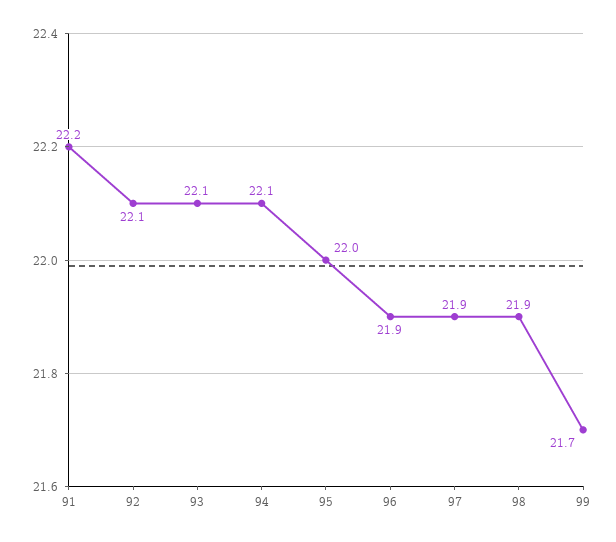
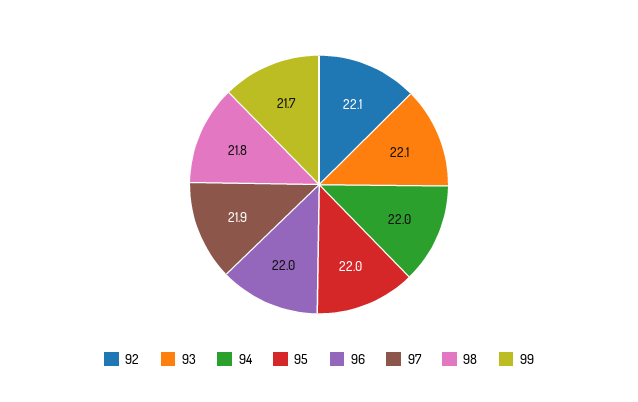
91: 22.2 -> none
94: 22.1 -> 22
96: 21.9 -> 22
98: 21.9 -> 21.8

